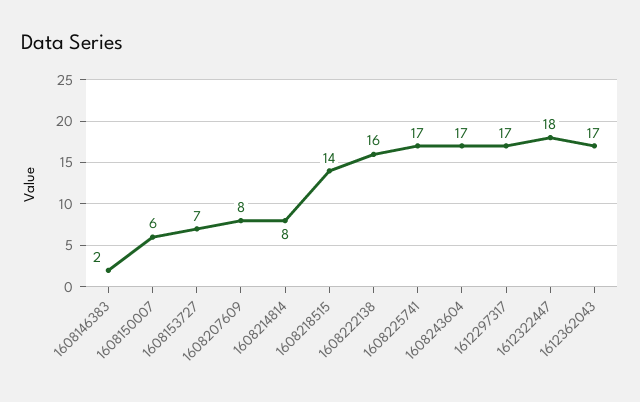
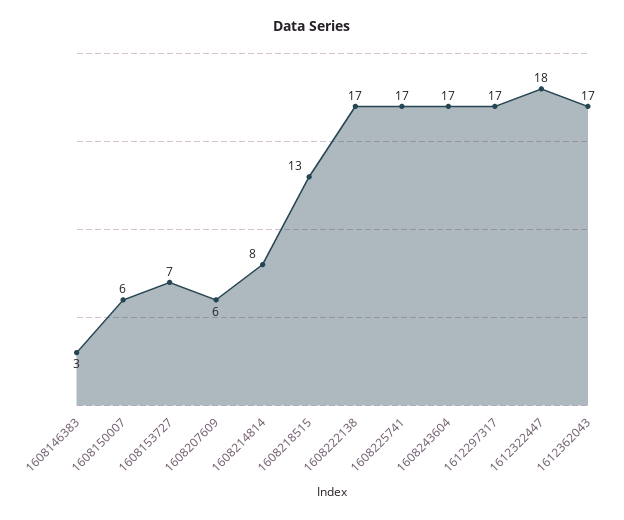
1608146383: 2 -> 3
1608207609: 8 -> 6
1608218515: 14 -> 13
1608222138: 16 -> 17

